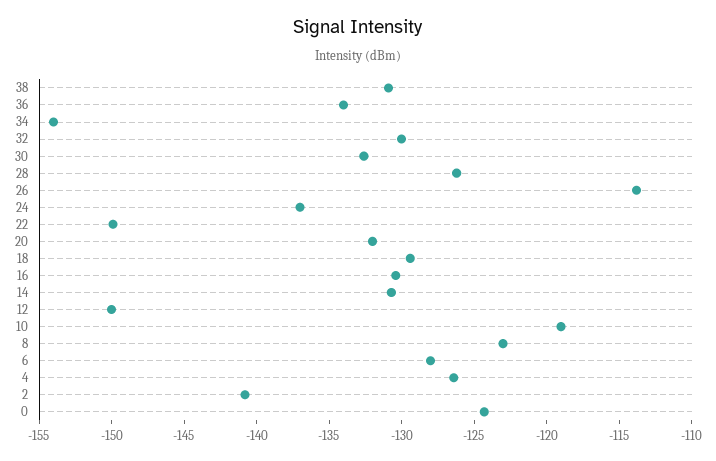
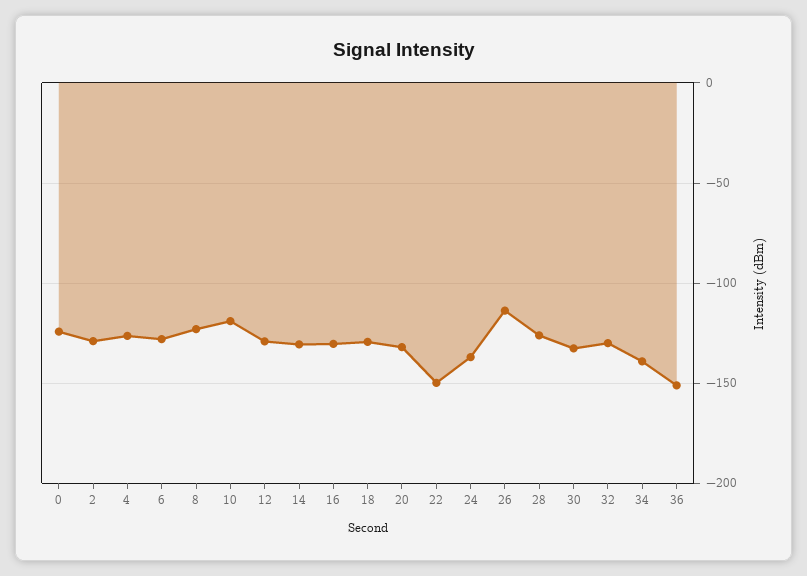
38: -131 -> none
36: -134 -> -150
34: -154 -> -140
12: -150 -> -130
2: -141 -> -130

